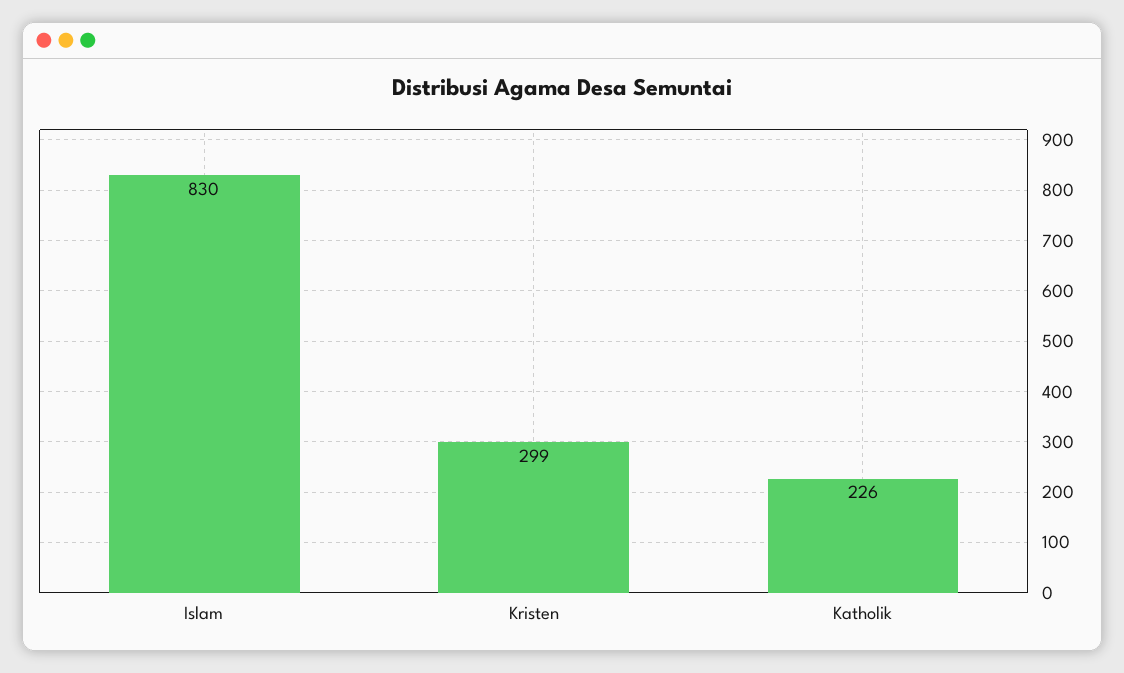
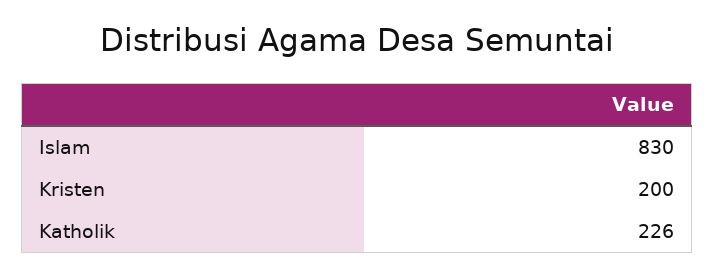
Kristen: 299 -> 200

